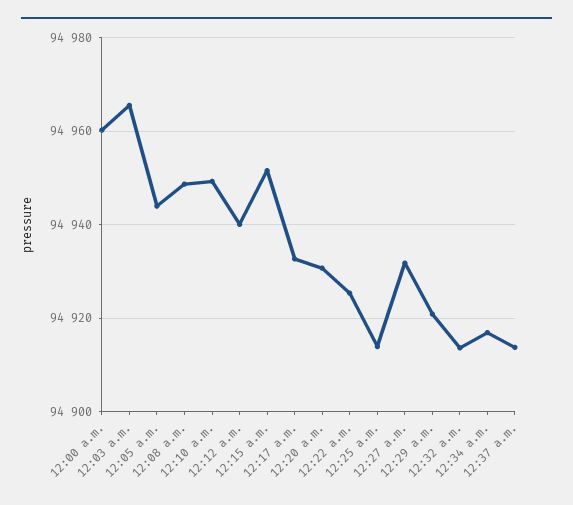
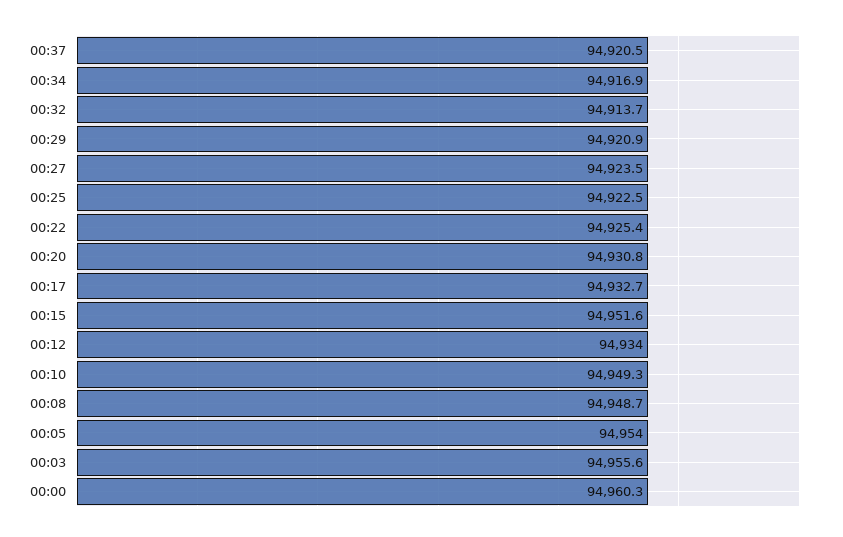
12:03 a.m.: 94966 -> 94955.6
12:05 a.m.: 94944 -> 94954
12:12 a.m.: 94940 -> 94934
12:25 a.m.: 94914 -> 94922.5
12:27 a.m.: 94932 -> 94923.5
12:37 a.m.: 94914 -> 94920.5

